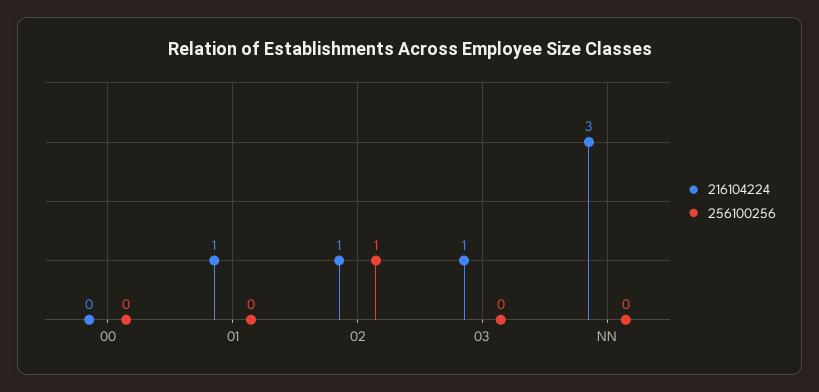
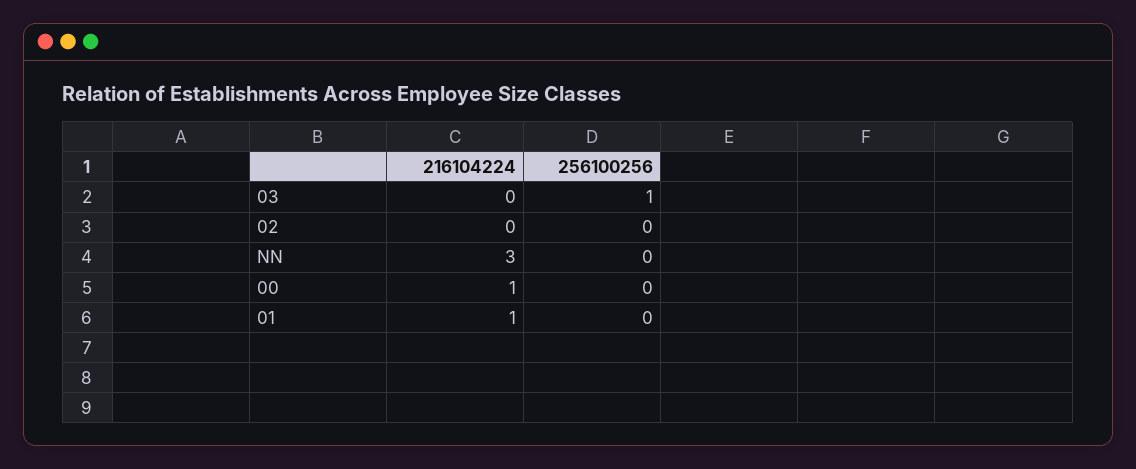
216104224, 00: 0 -> 1
216104224, 02: 1 -> 0
256100256, 02: 1 -> 0
216104224, 03: 1 -> 0
256100256, 03: 0 -> 1

